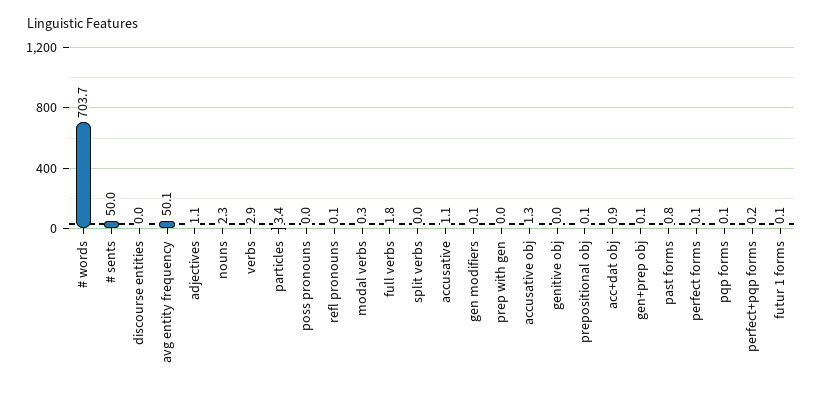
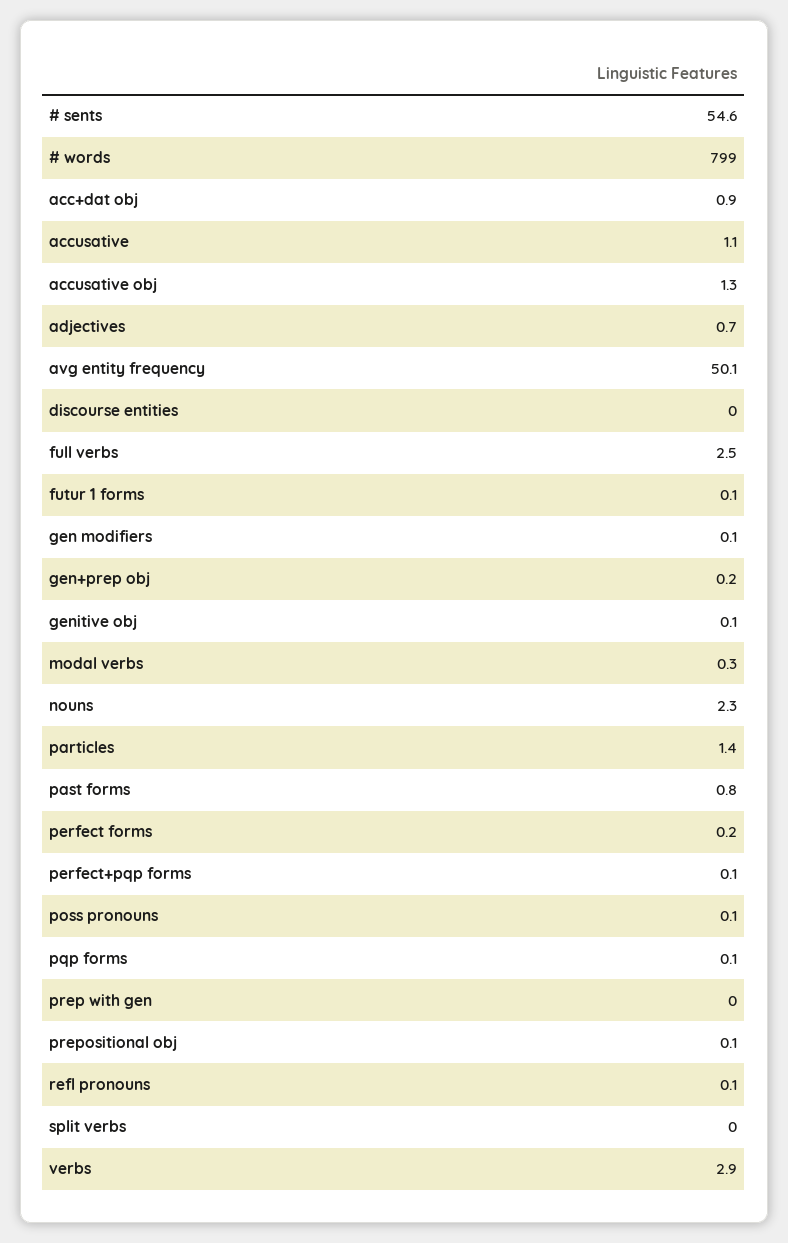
# words: 703.7 -> 799
# sents: 50 -> 54.6
adjectives: 1.1 -> 0.7
particles: 3.4 -> 1.4
poss pronouns: 0 -> 0.1
full verbs: 1.8 -> 2.5
genitive obj: 0 -> 0.1
gen+prep obj: 0.1 -> 0.2
perfect forms: 0.1 -> 0.2
perfect+pqp forms: 0.2 -> 0.1

